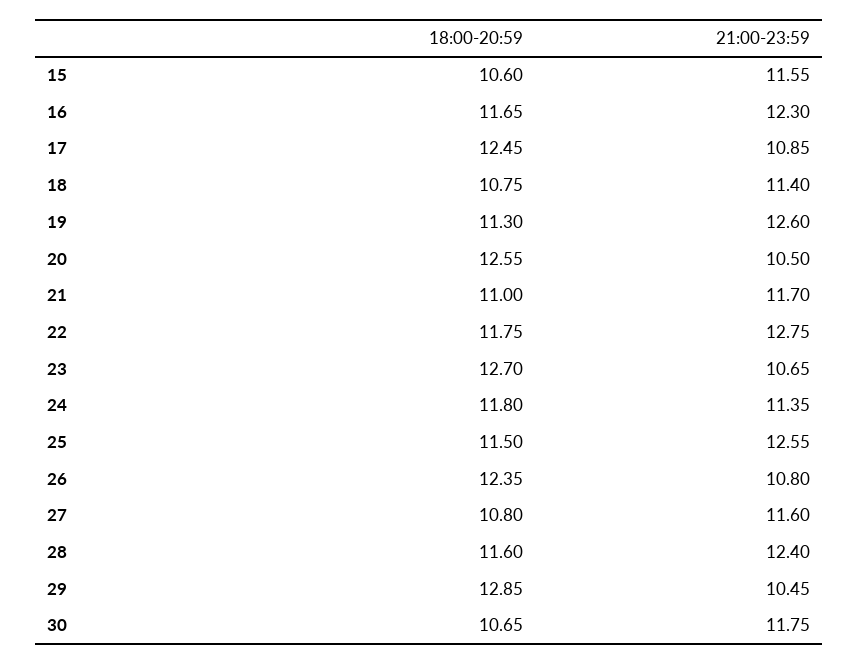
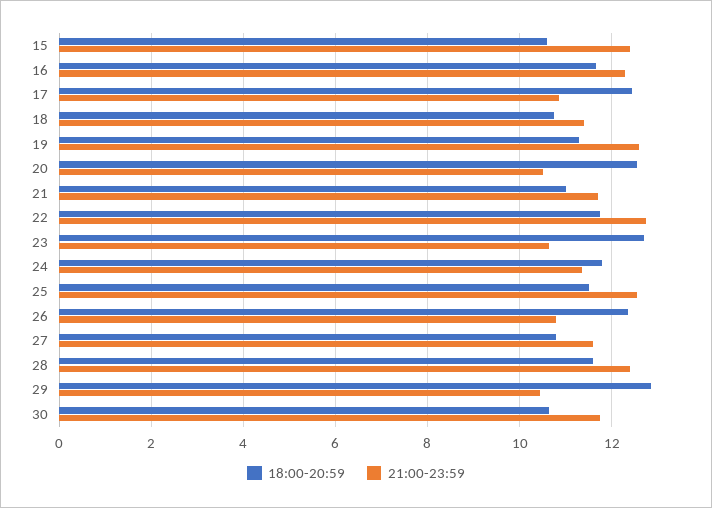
21:00-23:59, 15: 11.55 -> 12.4

